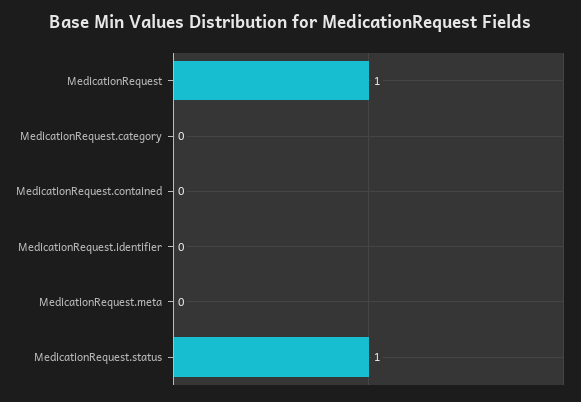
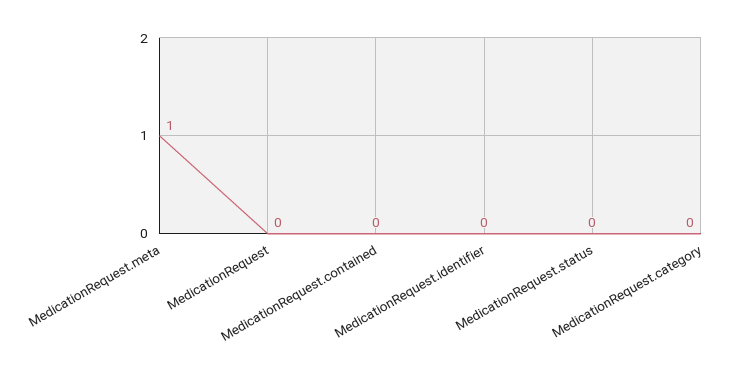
MedicationRequest: 1 -> 0
MedicationRequest.meta: 0 -> 1
MedicationRequest.status: 1 -> 0

